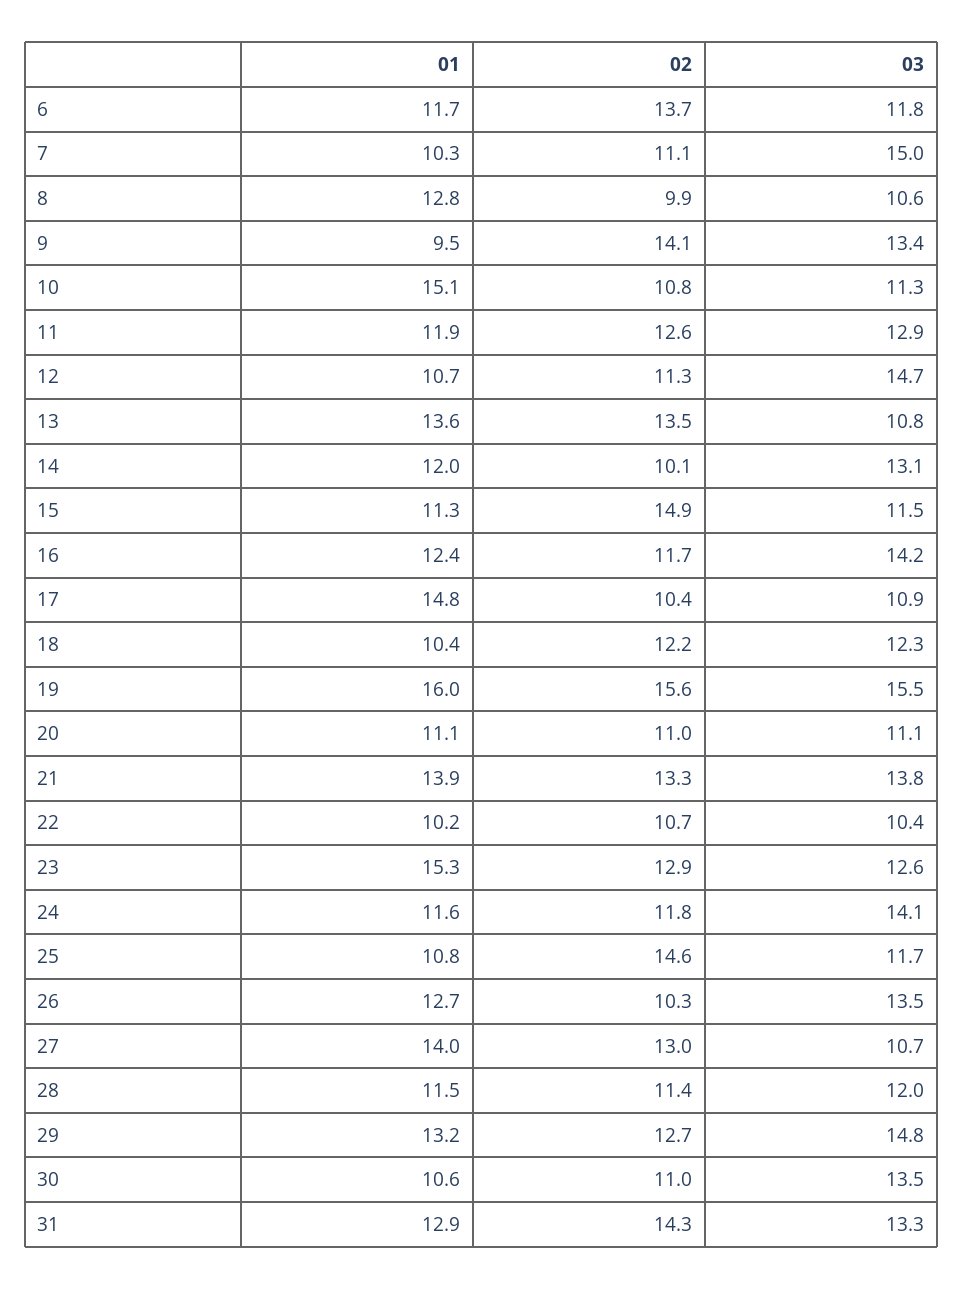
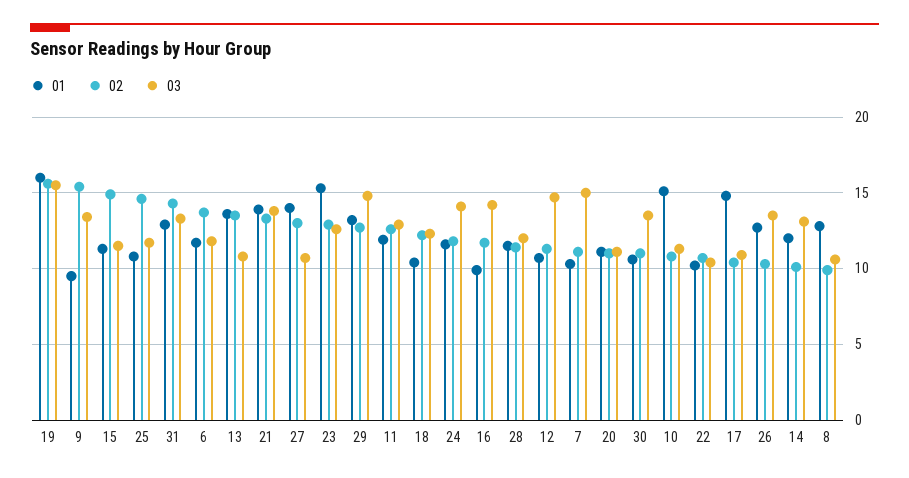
02, 9: 14.1 -> 15.5
01, 16: 12.4 -> 10

